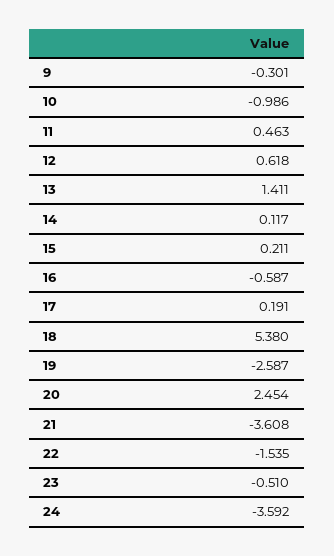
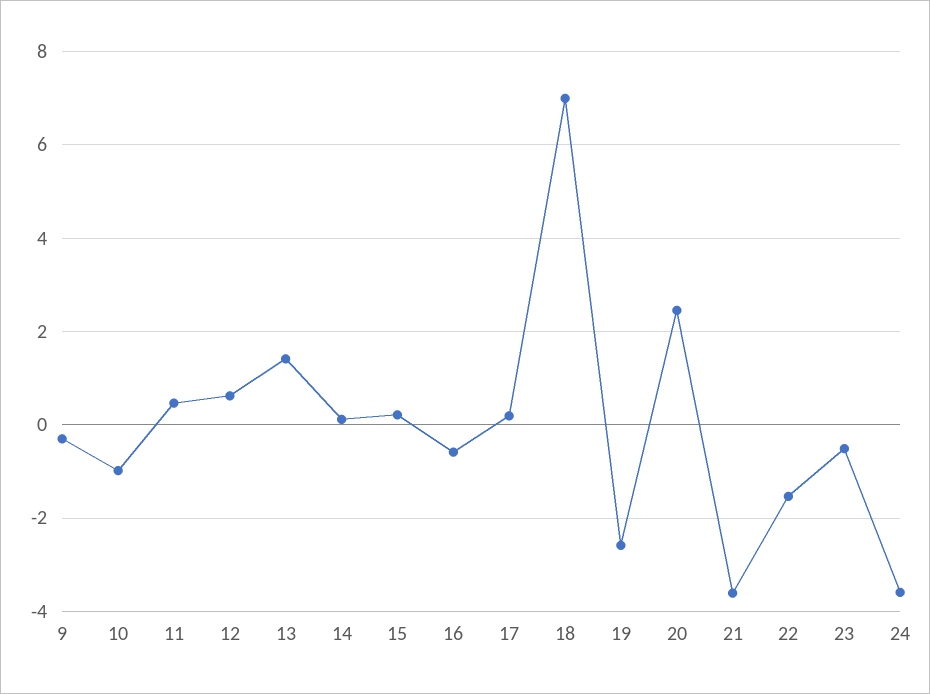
18: 5.38 -> 7

